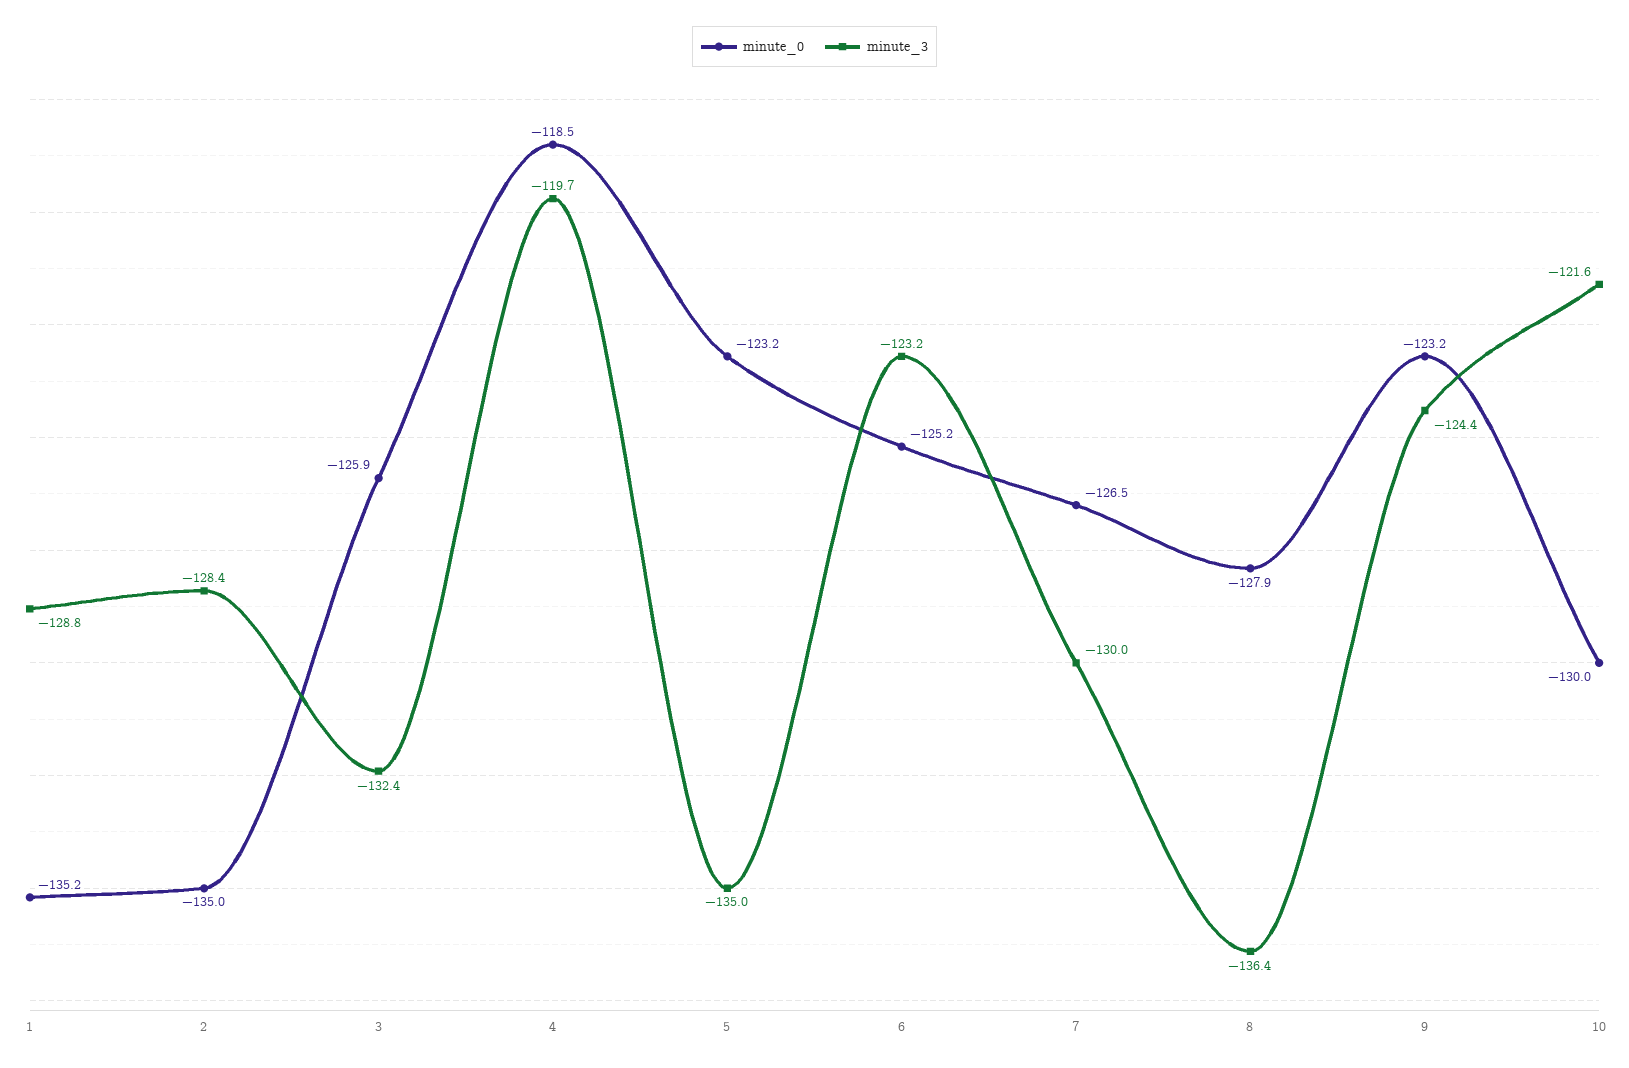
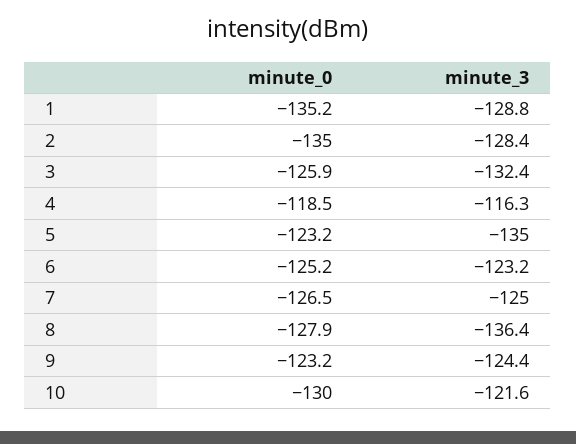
minute_3, 4: -119.7 -> -116.3
minute_3, 7: -130 -> -125

